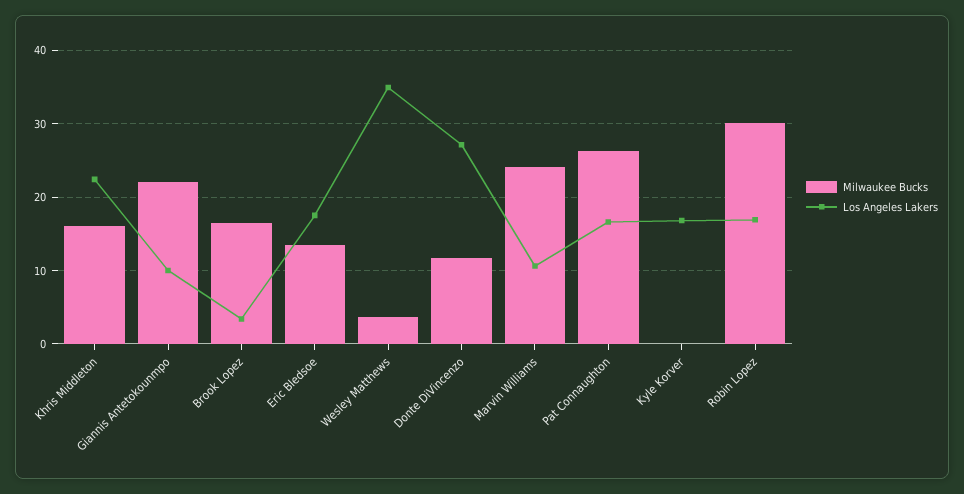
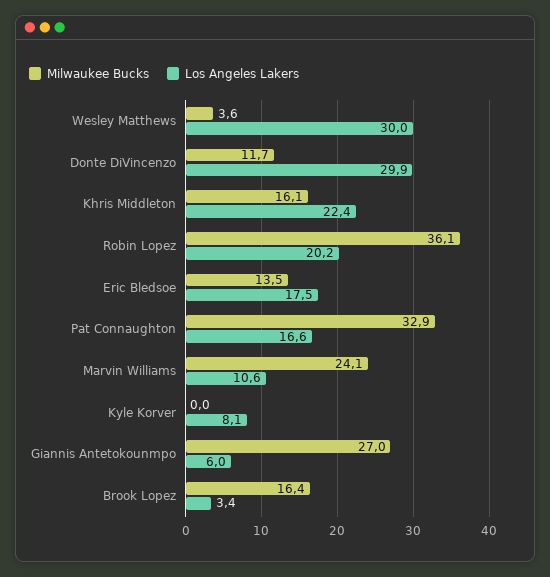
Milwaukee Bucks, Giannis Antetokounmpo: 22 -> 27
Los Angeles Lakers, Giannis Antetokounmpo: 10 -> 6
Los Angeles Lakers, Wesley Matthews: 35 -> 30
Los Angeles Lakers, Donte DiVincenzo: 27 -> 29.9
Milwaukee Bucks, Pat Connaughton: 26 -> 32.9
Los Angeles Lakers, Kyle Korver: 17 -> 8.1
Milwaukee Bucks, Robin Lopez: 30 -> 36.1
Los Angeles Lakers, Robin Lopez: 17 -> 20.2

